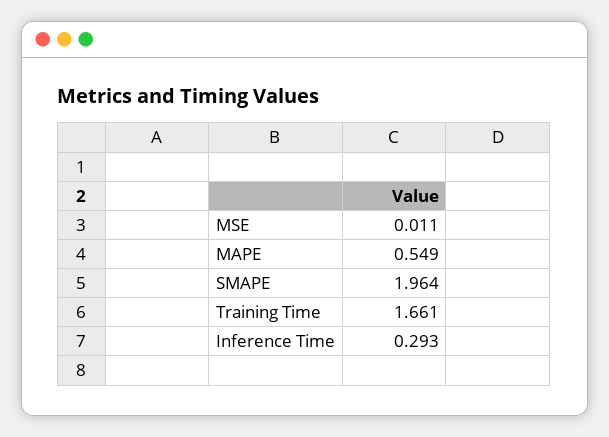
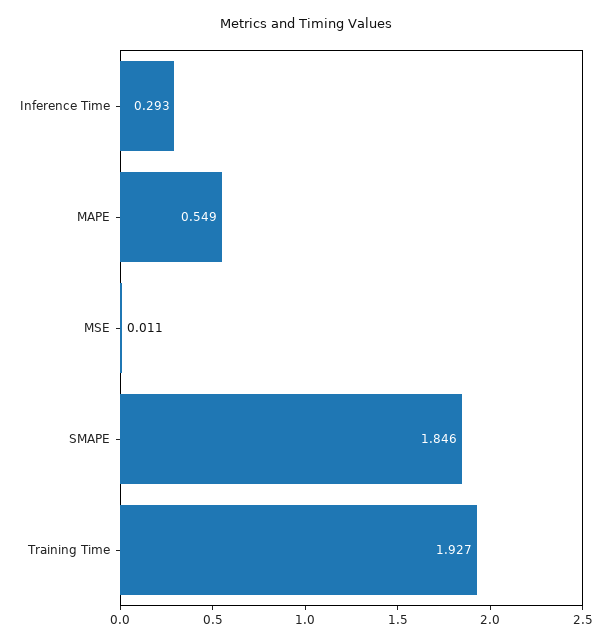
SMAPE: 1.964 -> 1.846
Training Time: 1.661 -> 1.927

